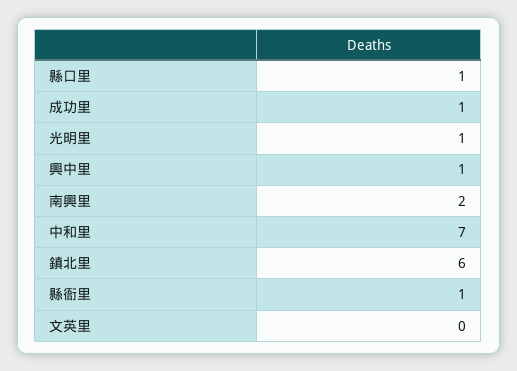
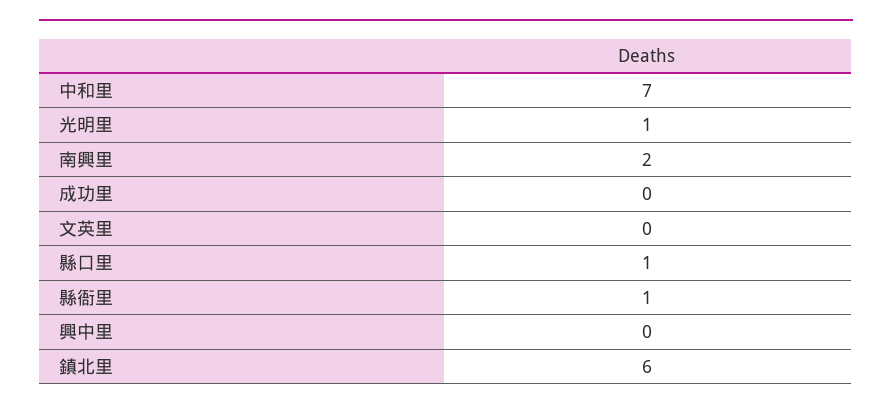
成功里: 1 -> 0
興中里: 1 -> 0

